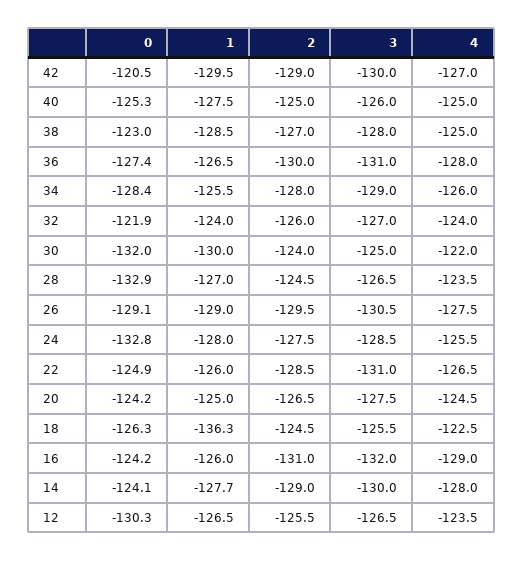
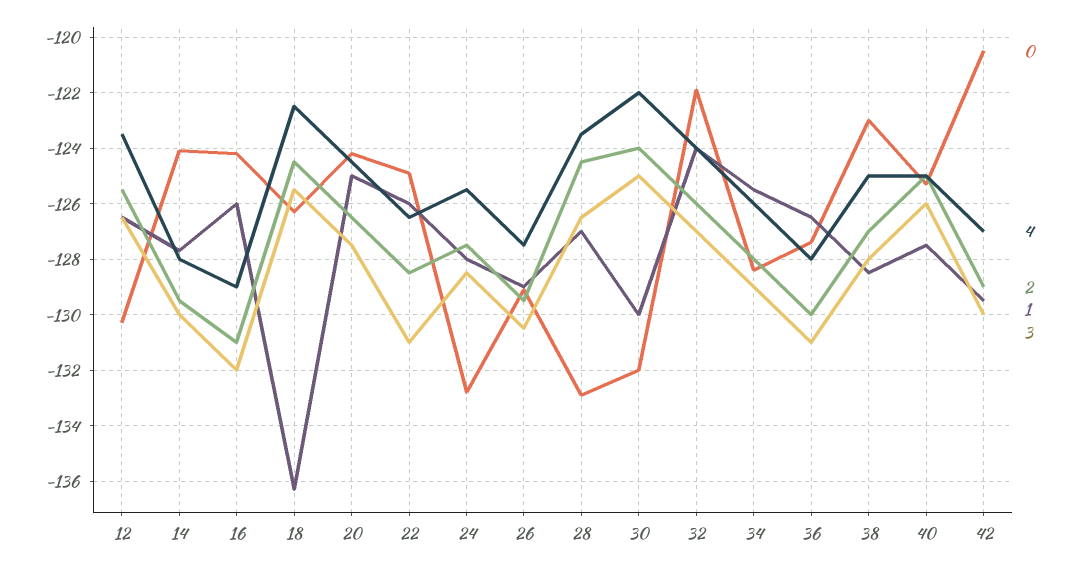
2, 14: -129 -> -129.5

